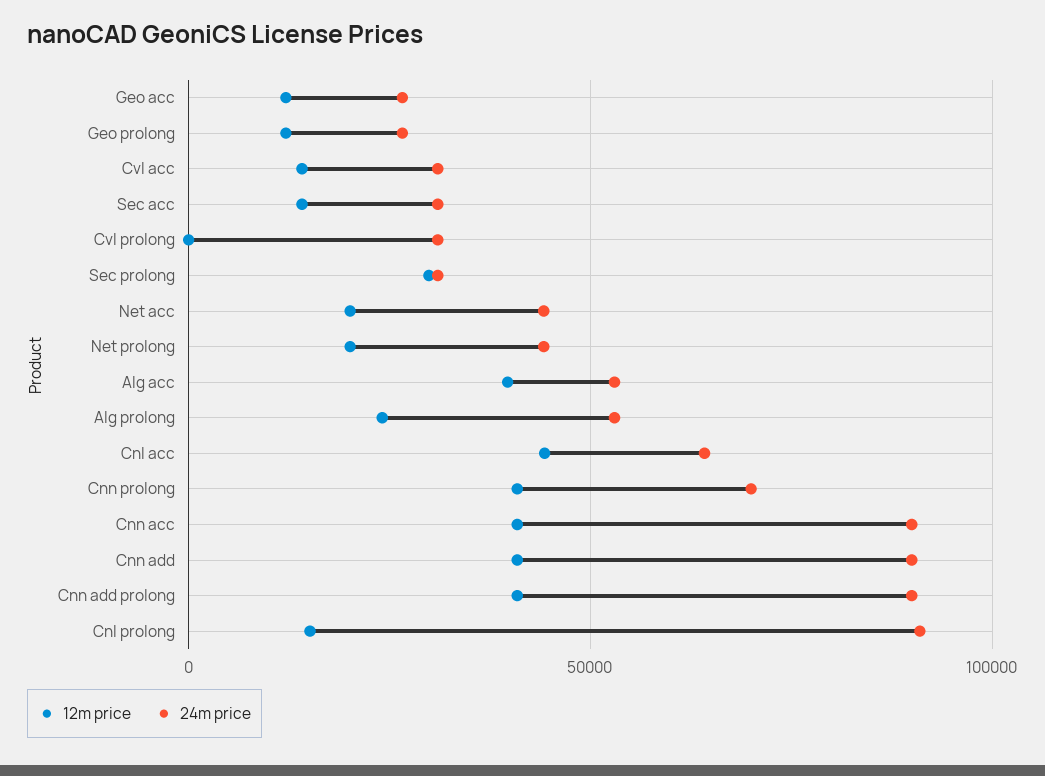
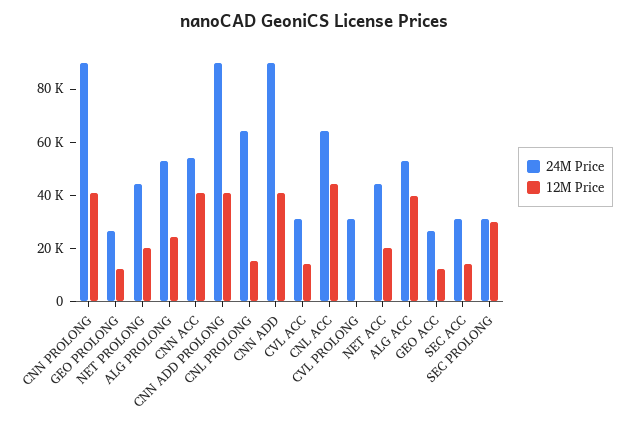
24m price, Cnn prolong: 70000 -> 90000
24m price, Cnn acc: 90000 -> 55000
24m price, Cnl prolong: 90000 -> 65000

